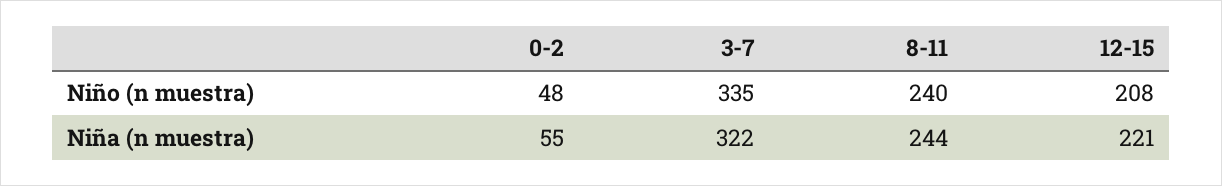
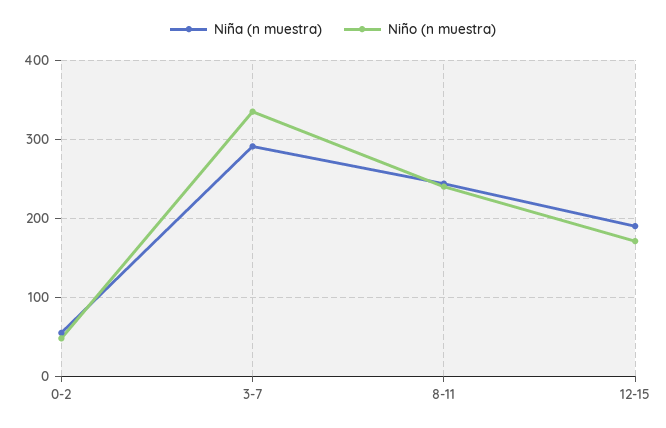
Niño (n muestra), 12-15: 208 -> 170
Niña (n muestra), 3-7: 322 -> 290
Niña (n muestra), 12-15: 221 -> 190

